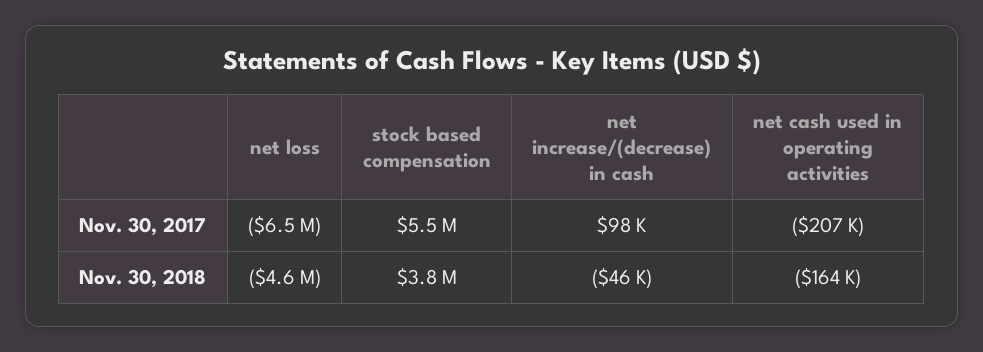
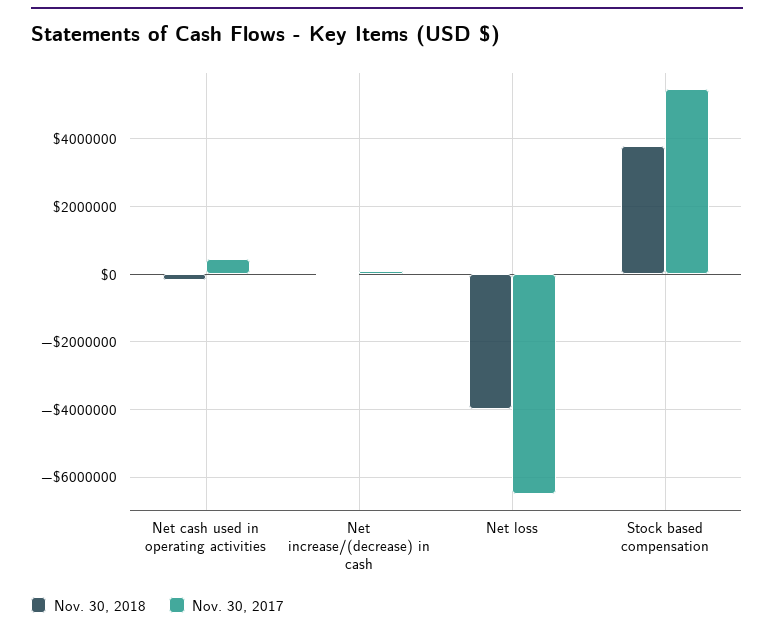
Nov. 30, 2017, net cash used in operating activities: -207000 -> 400000
Nov. 30, 2018, net loss: -4600000 -> -4000000

